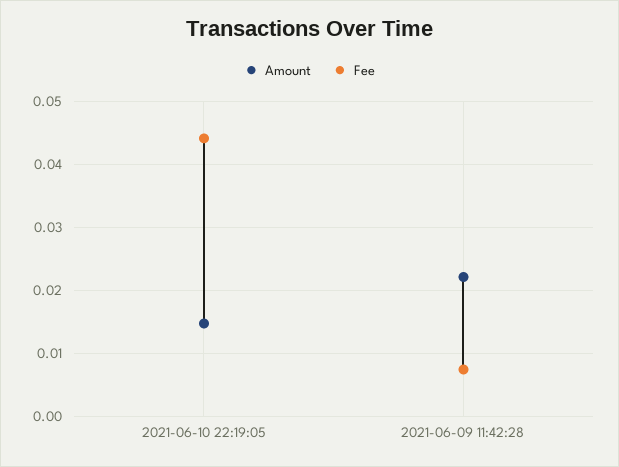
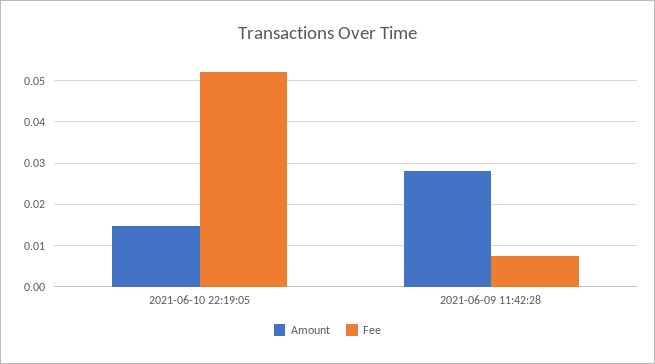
Fee, 2021-06-10 22:19:05: 0.044 -> 0.052
Amount, 2021-06-09 11:42:28: 0.022 -> 0.028

